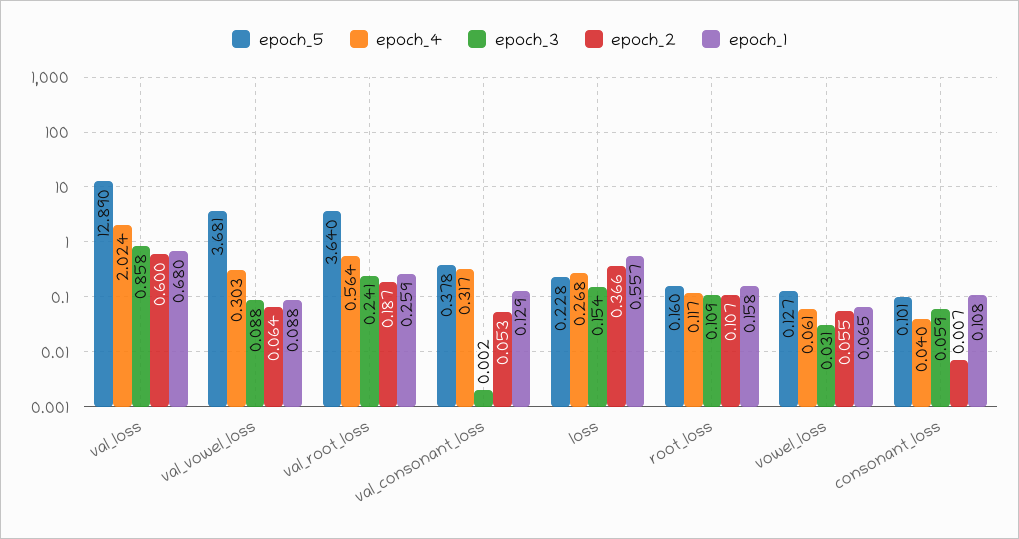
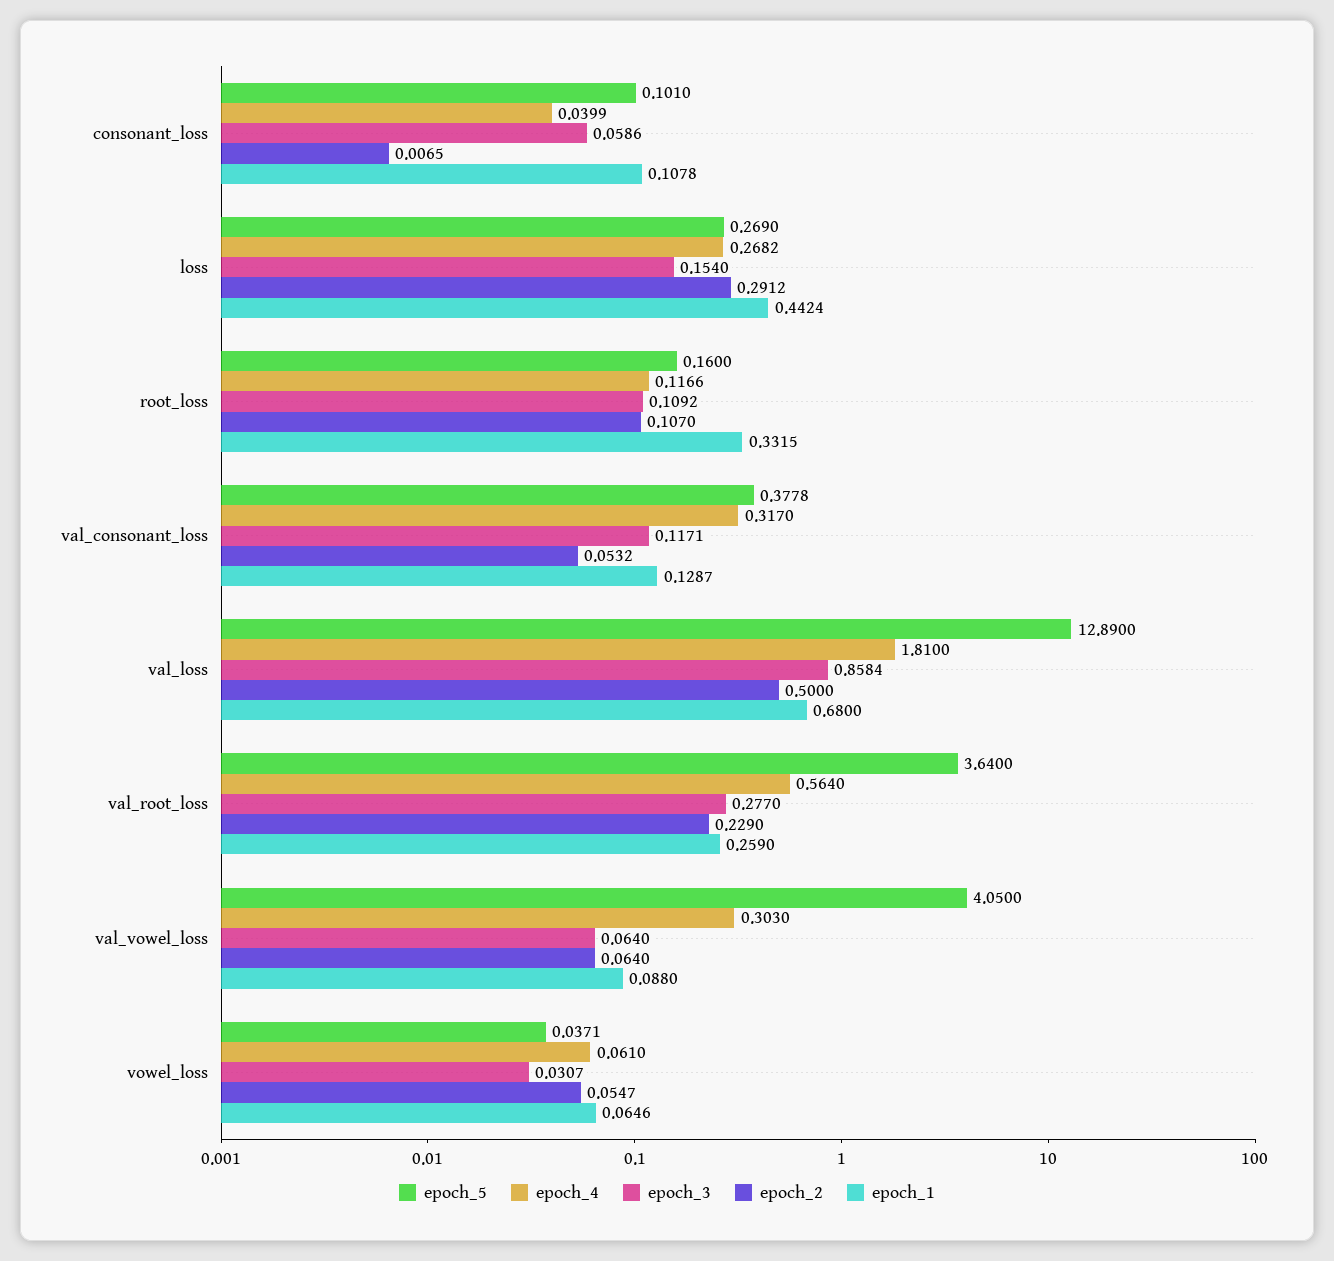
epoch_4, val_loss: 2.024 -> 1.81
epoch_2, val_loss: 0.6 -> 0.5
epoch_5, val_vowel_loss: 3.681 -> 4.05
epoch_3, val_vowel_loss: 0.088 -> 0.064
epoch_3, val_root_loss: 0.241 -> 0.277
epoch_2, val_root_loss: 0.187 -> 0.229
epoch_3, val_consonant_loss: 0.002 -> 0.1171
epoch_5, loss: 0.228 -> 0.269
epoch_2, loss: 0.366 -> 0.2912
epoch_1, loss: 0.557 -> 0.4424
epoch_1, root_loss: 0.158 -> 0.3315
epoch_5, vowel_loss: 0.127 -> 0.0371

